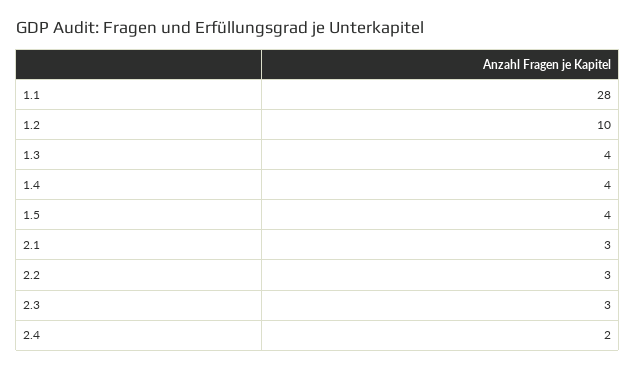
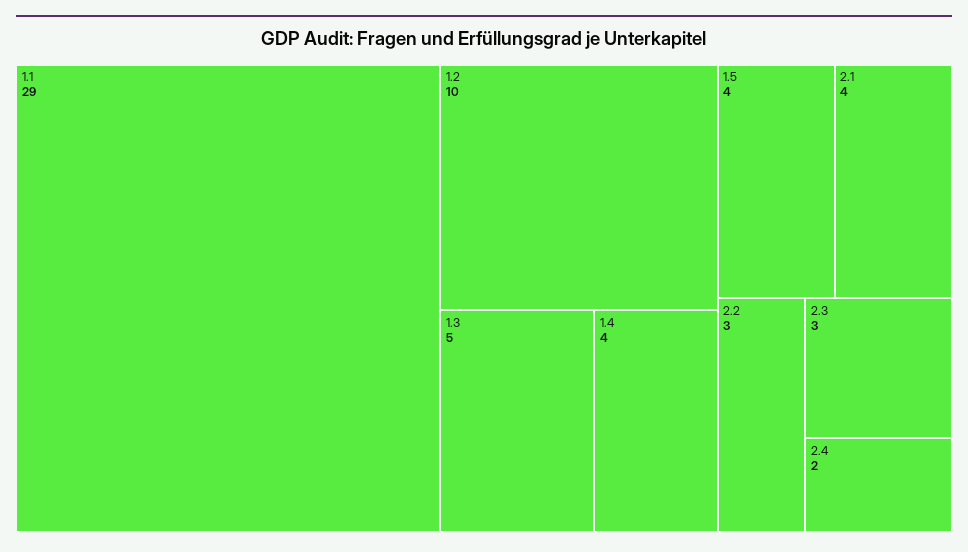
1.1: 28 -> 29
1.3: 4 -> 5
2.1: 3 -> 4

